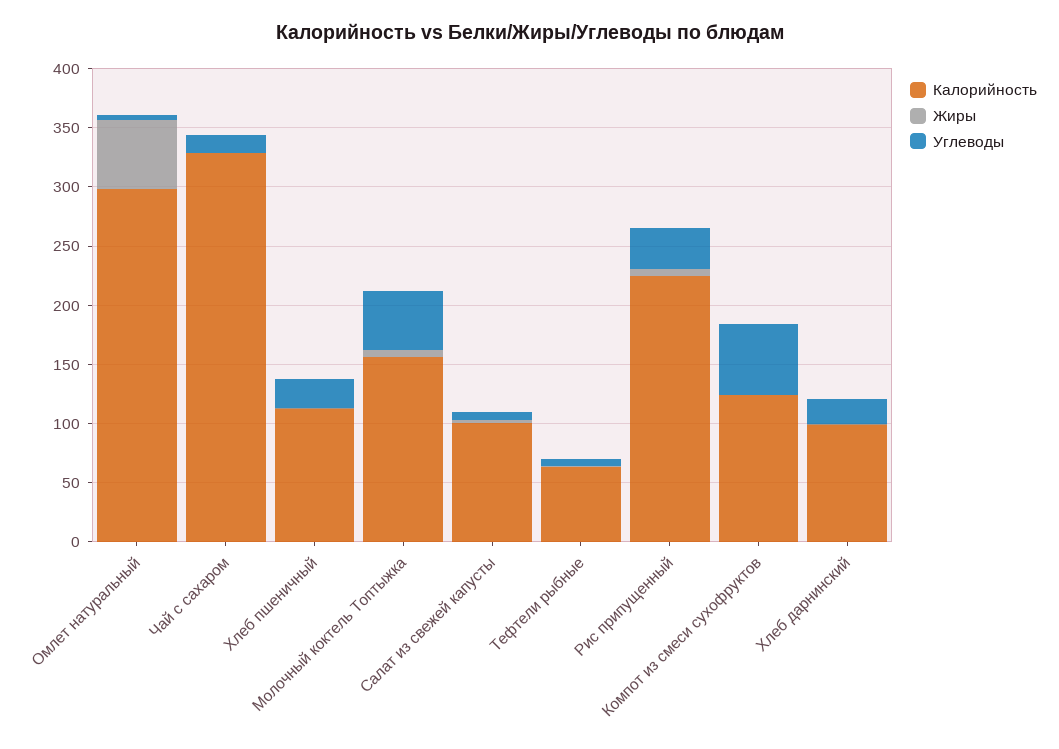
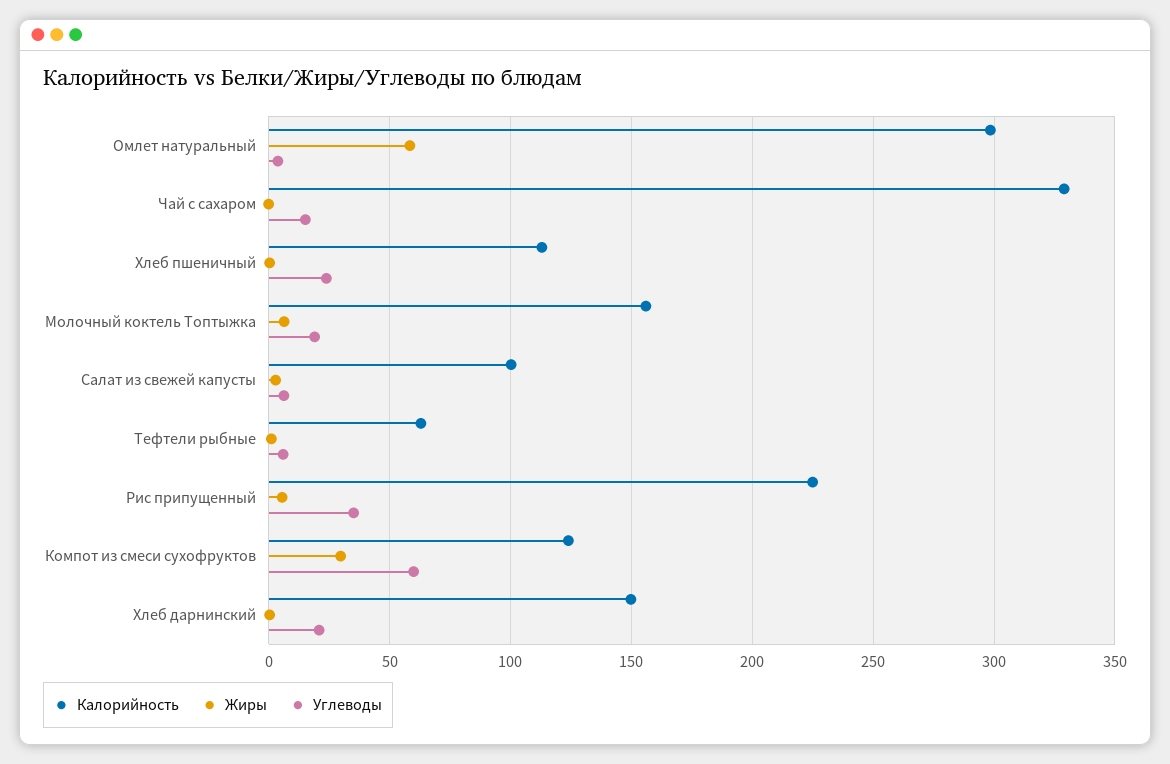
Углеводы, Молочный коктель Топтыжка: 50 -> 20
Жиры, Компот из смеси сухофруктов: 0 -> 30
Калорийность, Хлеб дарнинский: 100 -> 150

